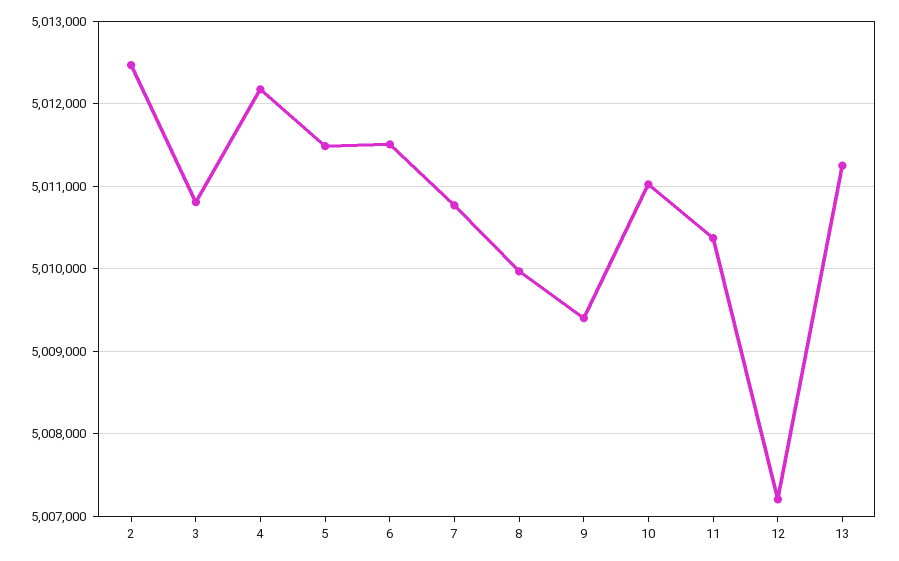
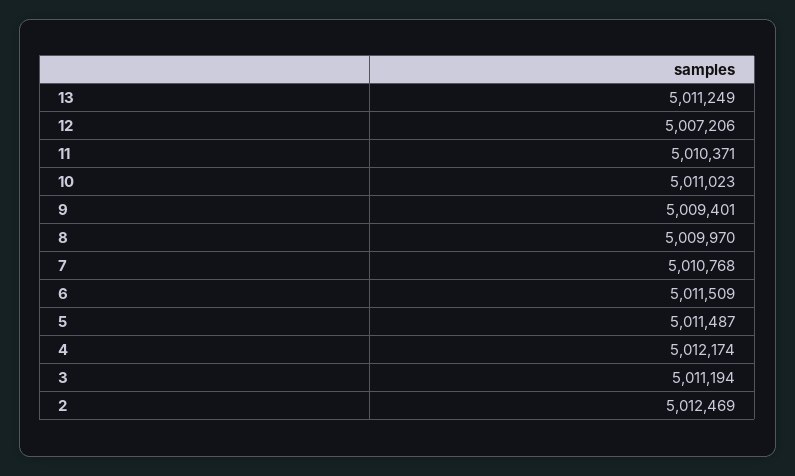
3: 5010800 -> 5011194

